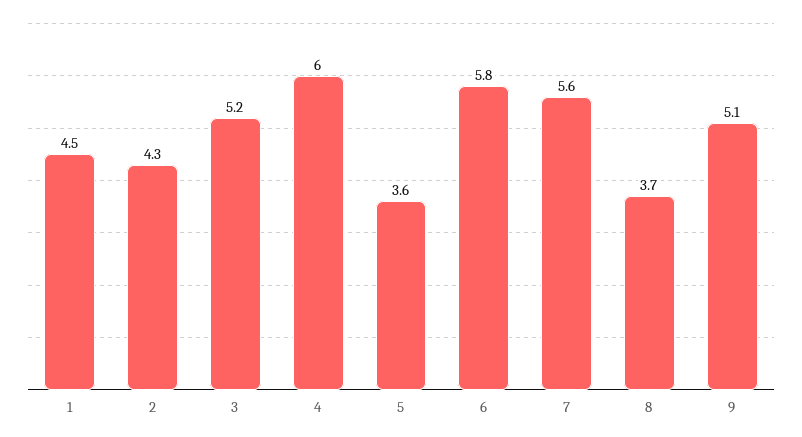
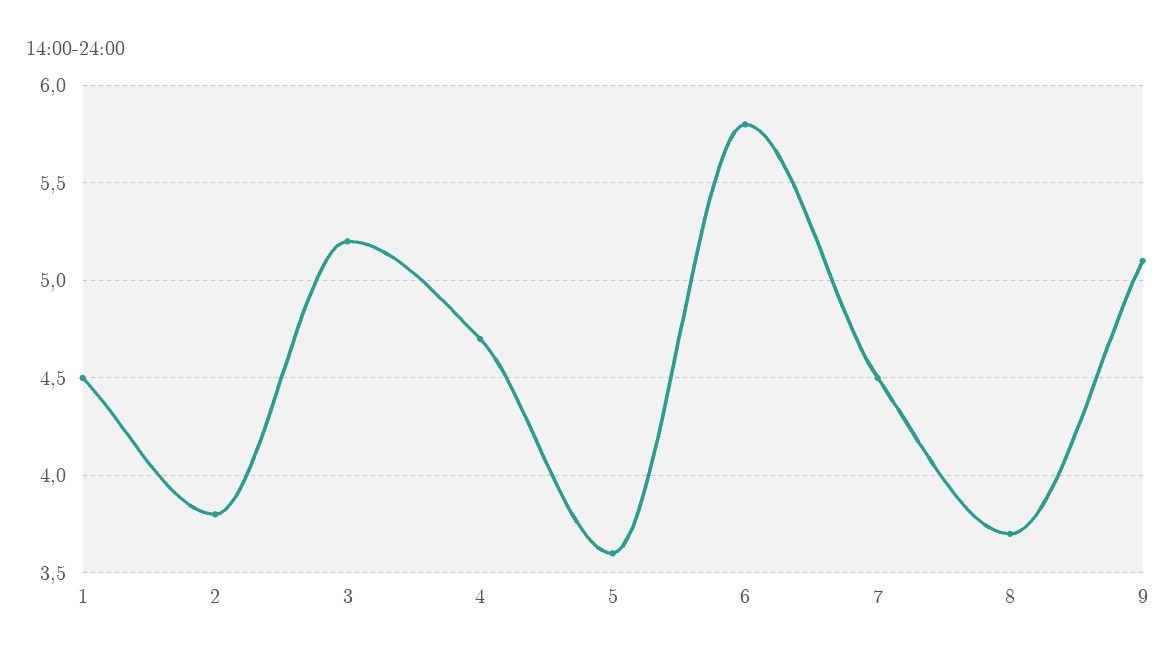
2: 4.3 -> 3.8
4: 6 -> 4.7
7: 5.6 -> 4.5

